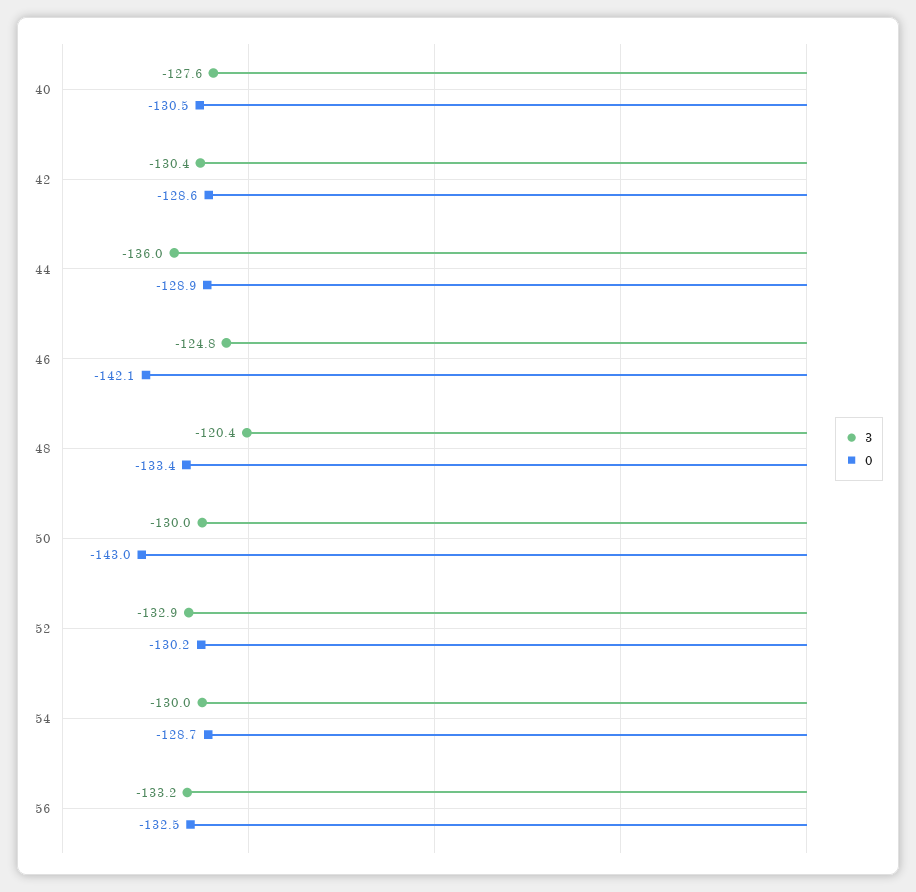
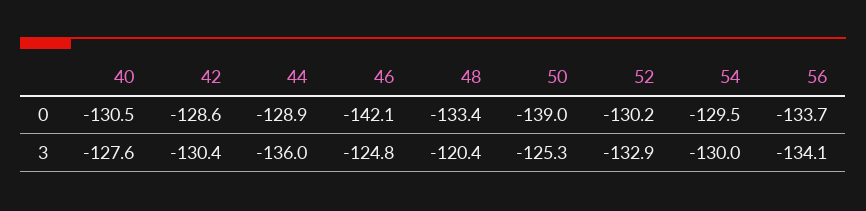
3, 50: -130 -> -125.3
0, 50: -143 -> -139
0, 54: -128.7 -> -129.5
3, 56: -133.2 -> -134.1
0, 56: -132.5 -> -133.7

